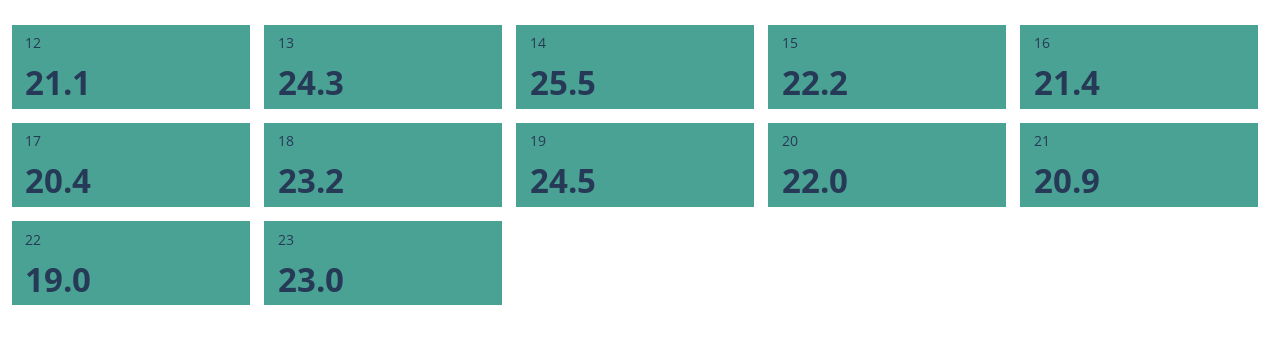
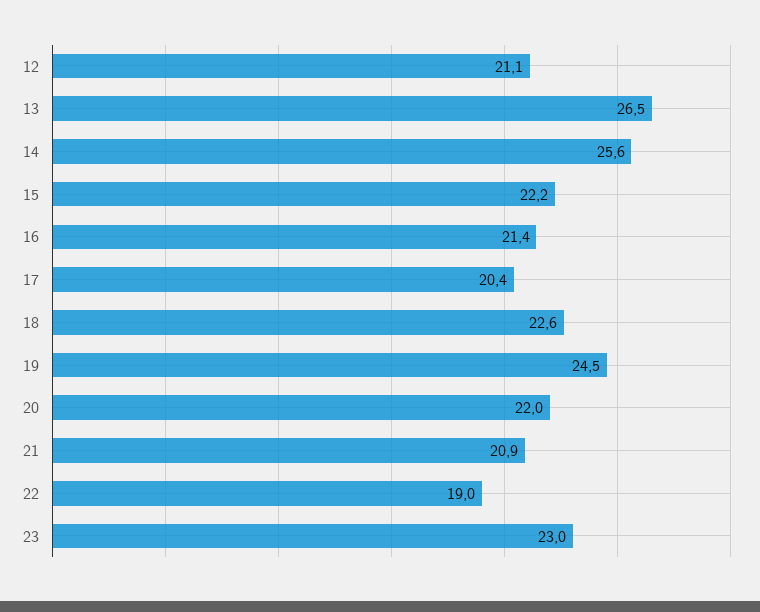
13: 24.3 -> 26.5
14: 25.5 -> 25.6
18: 23.2 -> 22.6

